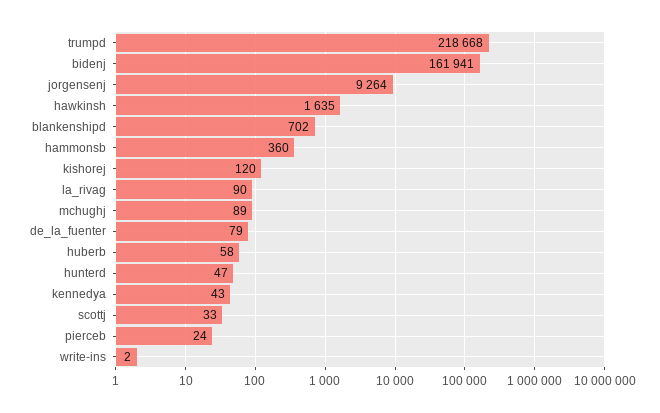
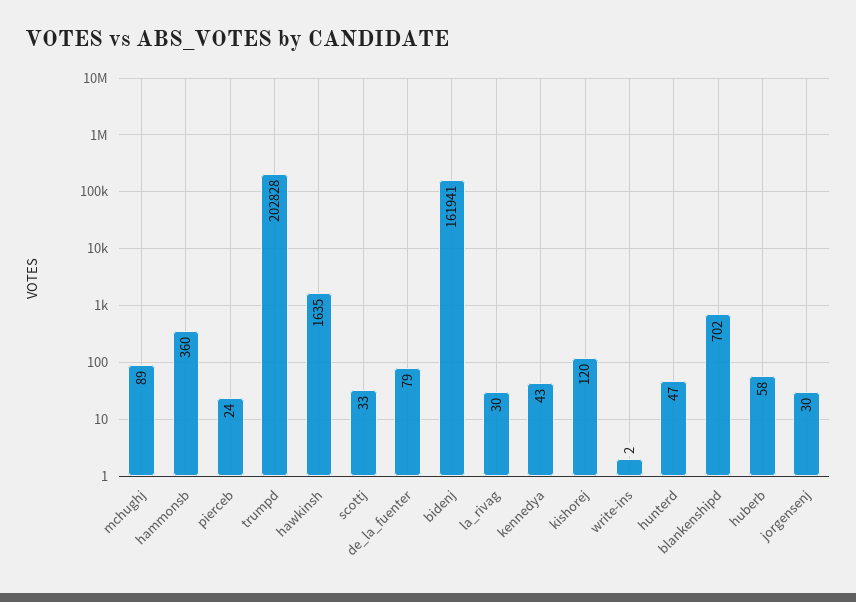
trumpd: 218668 -> 202828
jorgensenj: 9264 -> 30
la_rivag: 90 -> 30

